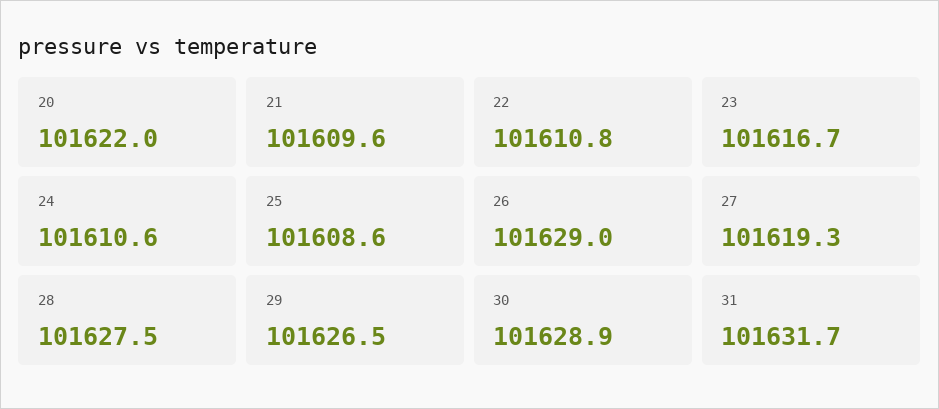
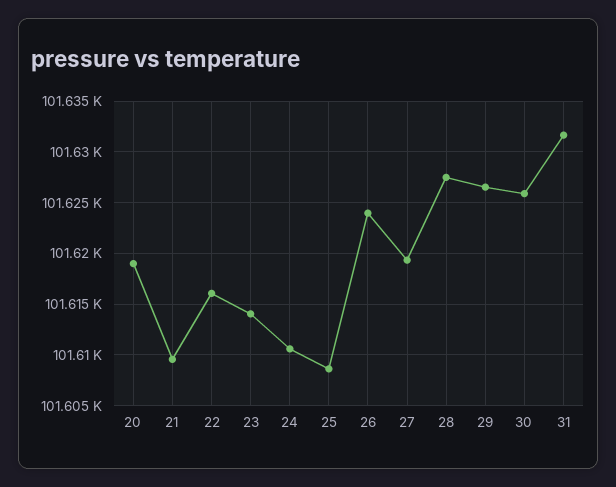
20: 101622 -> 101619
22: 101610.8 -> 101616
23: 101616.7 -> 101614
26: 101629 -> 101624
30: 101628.9 -> 101626

